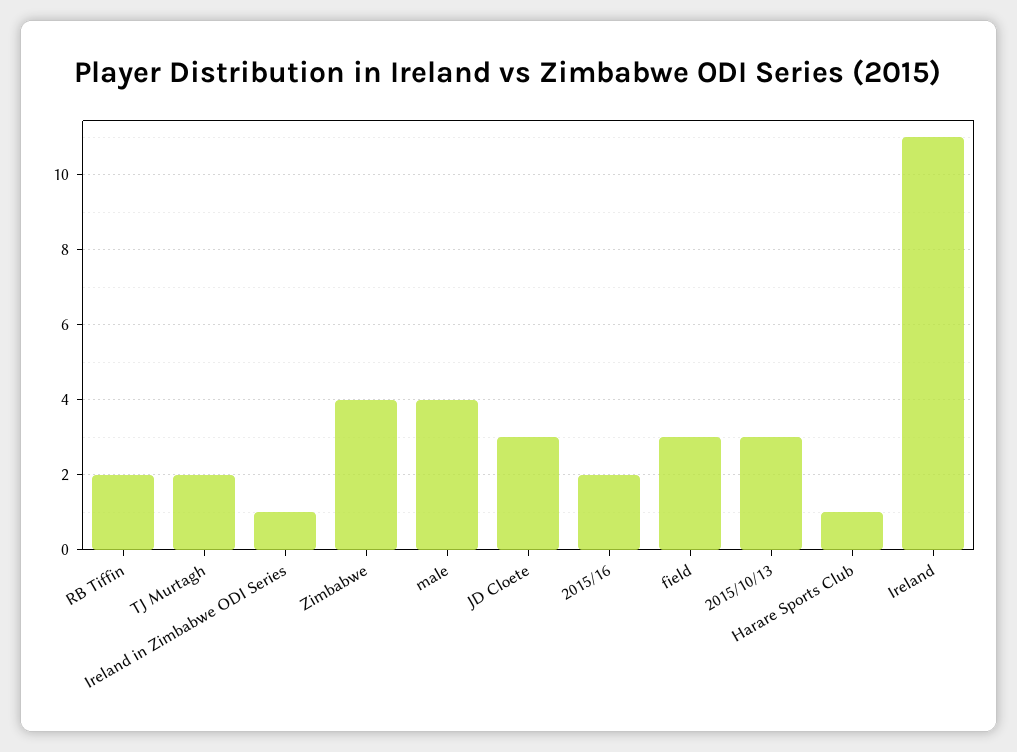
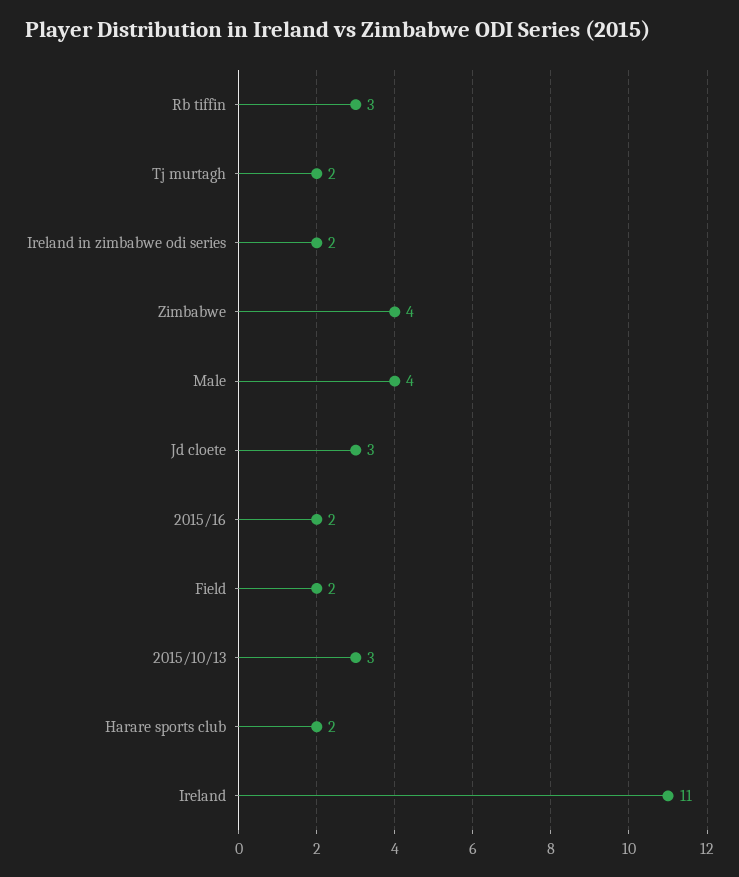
RB Tiffin: 2 -> 3
Ireland in Zimbabwe ODI Series: 1 -> 2
field: 3 -> 2
Harare Sports Club: 1 -> 2

